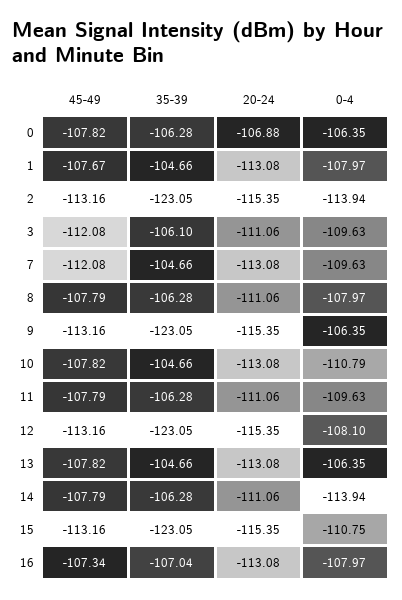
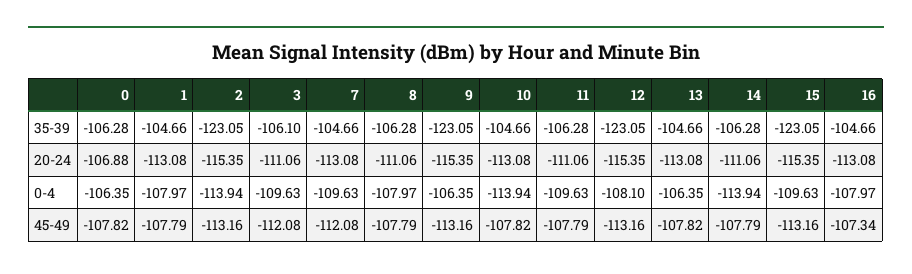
45-49, 1: -107.67 -> -107.79
0-4, 10: -110.79 -> -113.94
0-4, 15: -110.75 -> -109.63
35-39, 16: -107.04 -> -104.66

